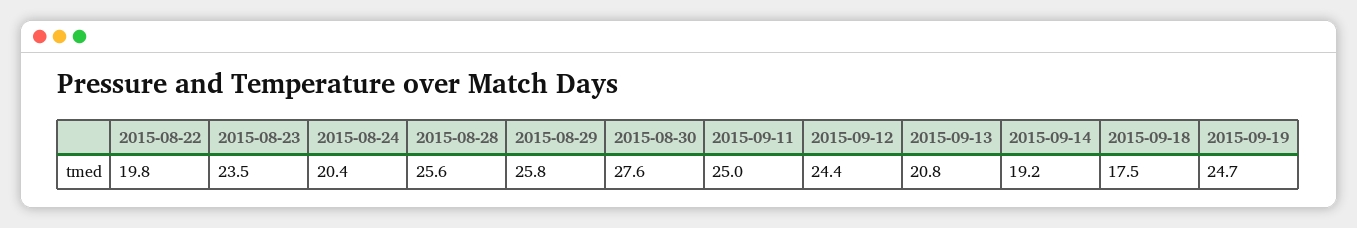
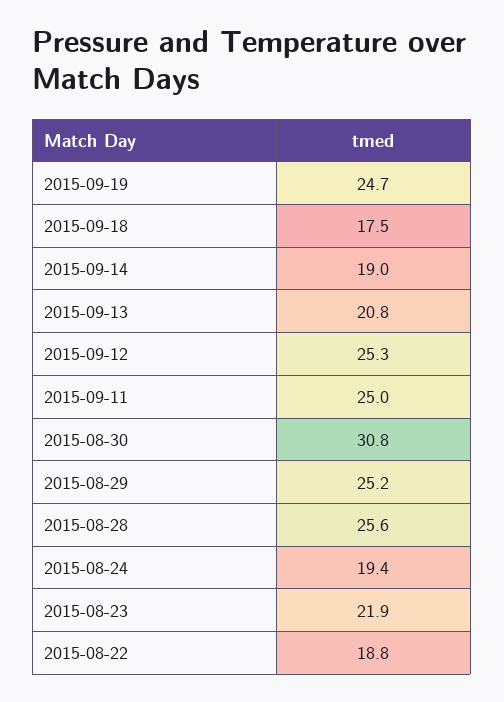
2015-08-22: 19.8 -> 18.8
2015-08-23: 23.5 -> 21.9
2015-08-24: 20.4 -> 19.4
2015-08-29: 25.8 -> 25.2
2015-08-30: 27.6 -> 30.8
2015-09-12: 24.4 -> 25.3
2015-09-14: 19.2 -> 19

